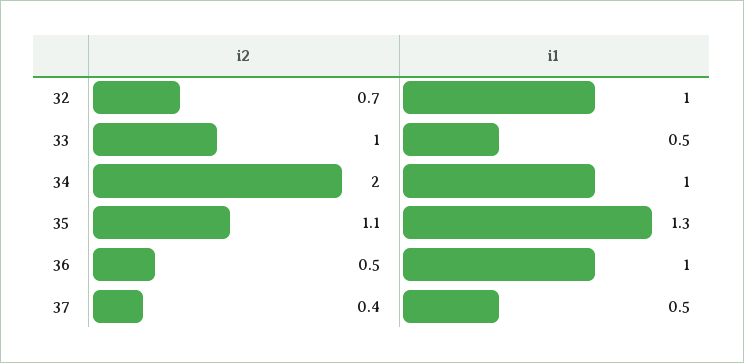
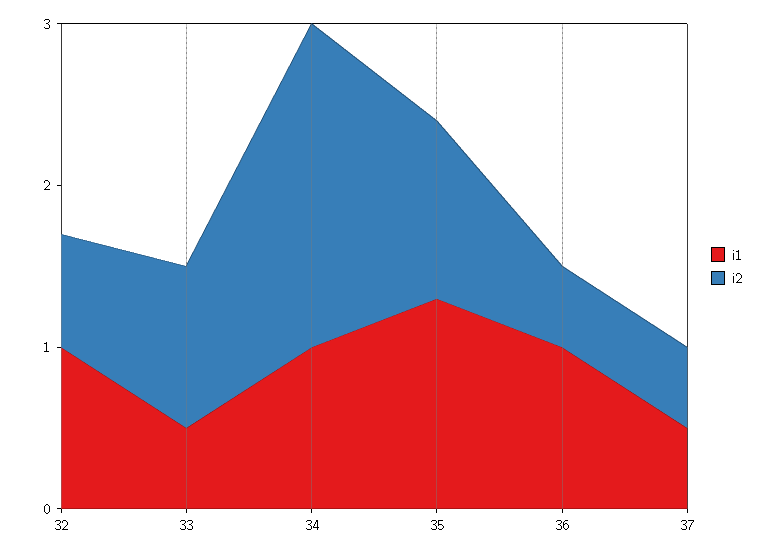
i2, 37: 0.4 -> 0.5

